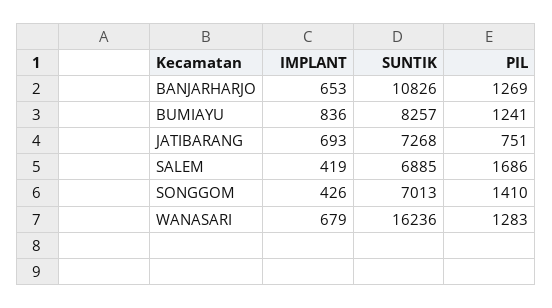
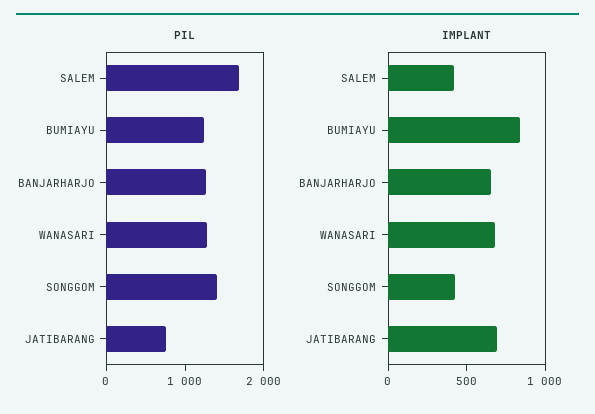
SUNTIK, BANJARHARJO: 10826 -> none
SUNTIK, BUMIAYU: 8257 -> none
SUNTIK, JATIBARANG: 7268 -> none
SUNTIK, SALEM: 6885 -> none
SUNTIK, SONGGOM: 7013 -> none
SUNTIK, WANASARI: 16236 -> none

